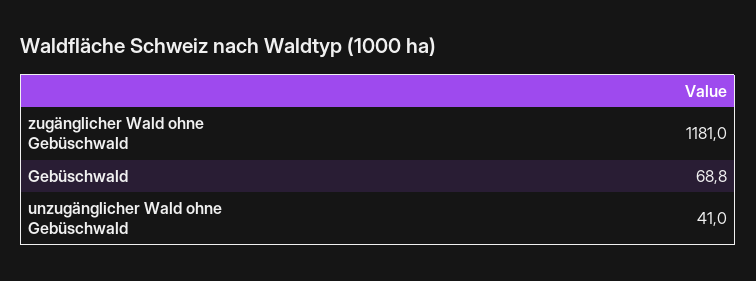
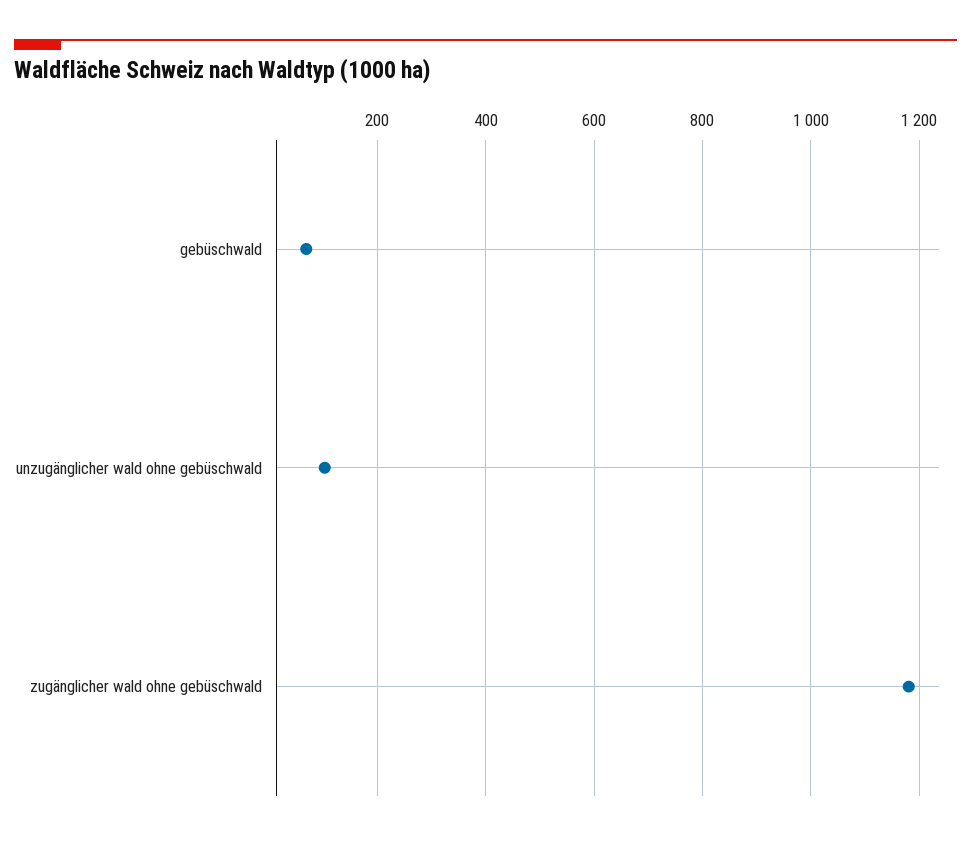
unzugänglicher Wald ohne Gebüschwald: 41 -> 100

